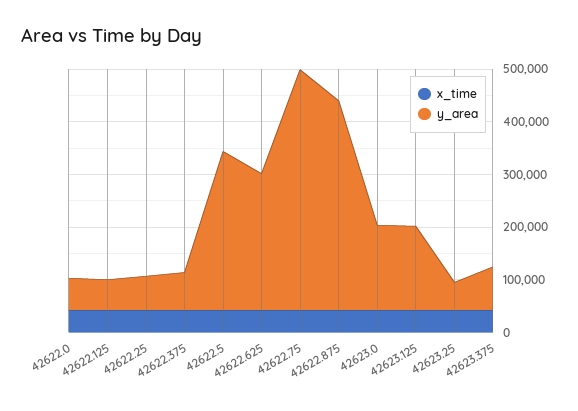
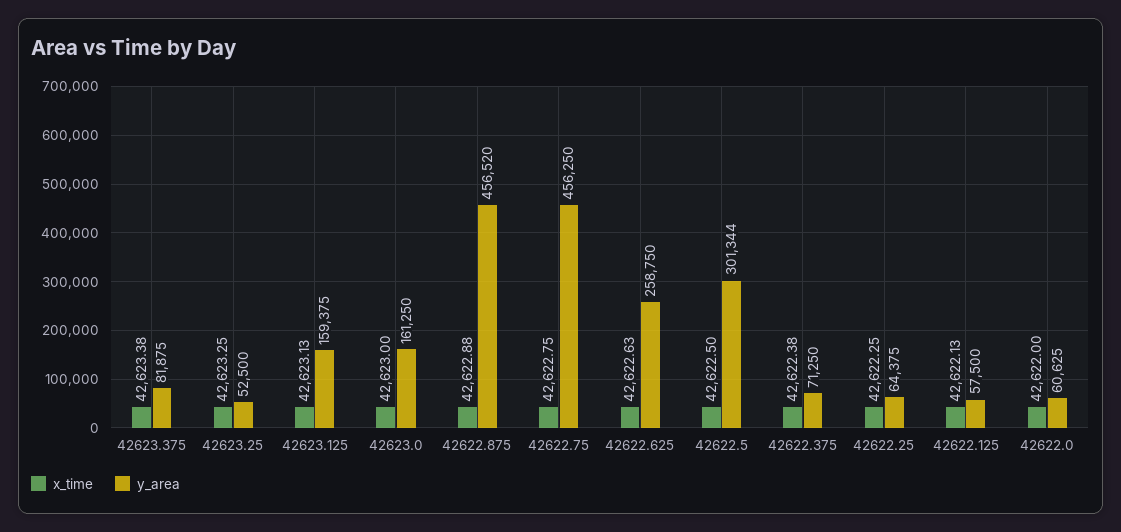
y_area, 42622.875: 400000 -> 456520

